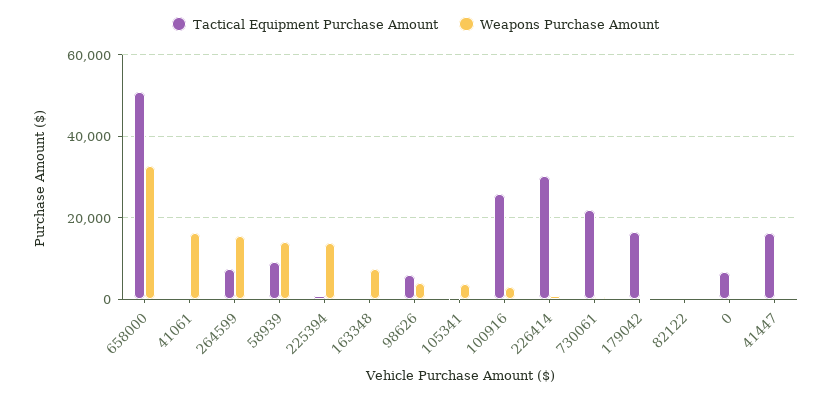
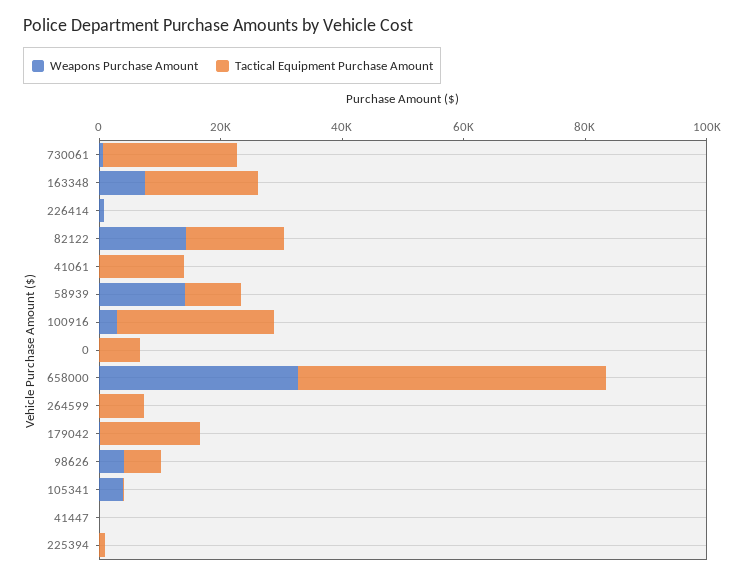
Tactical Equipment Purchase Amount, 41061: 0 -> 15000
Weapons Purchase Amount, 41061: 16000 -> 0
Weapons Purchase Amount, 264599: 16000 -> 0
Weapons Purchase Amount, 225394: 14000 -> 0
Tactical Equipment Purchase Amount, 163348: 0 -> 20000
Tactical Equipment Purchase Amount, 226414: 30000 -> 0
Tactical Equipment Purchase Amount, 82122: 0 -> 15000
Weapons Purchase Amount, 82122: 0 -> 15000
Tactical Equipment Purchase Amount, 41447: 16000 -> 0

